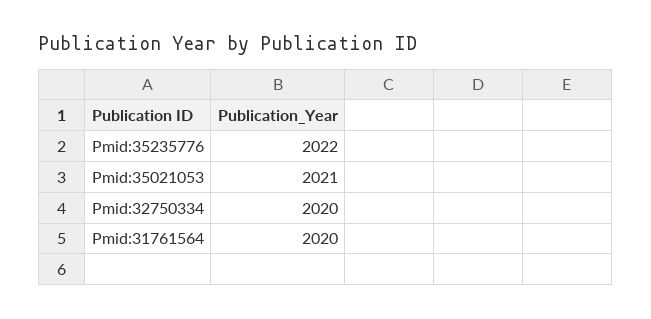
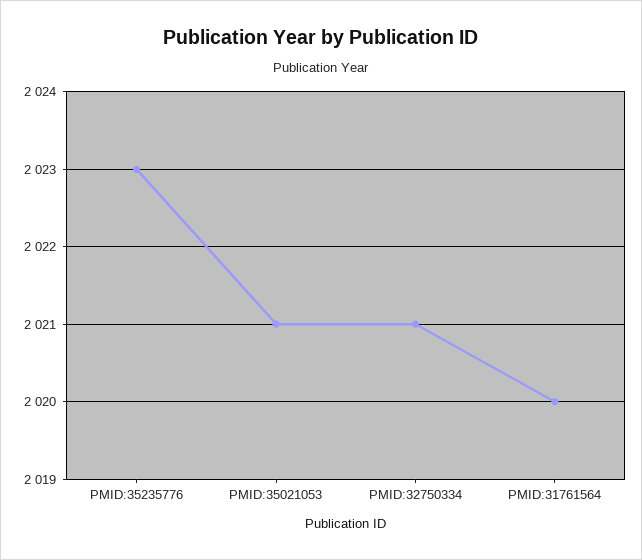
Pmid:35235776: 2022 -> 2023
Pmid:32750334: 2020 -> 2021

